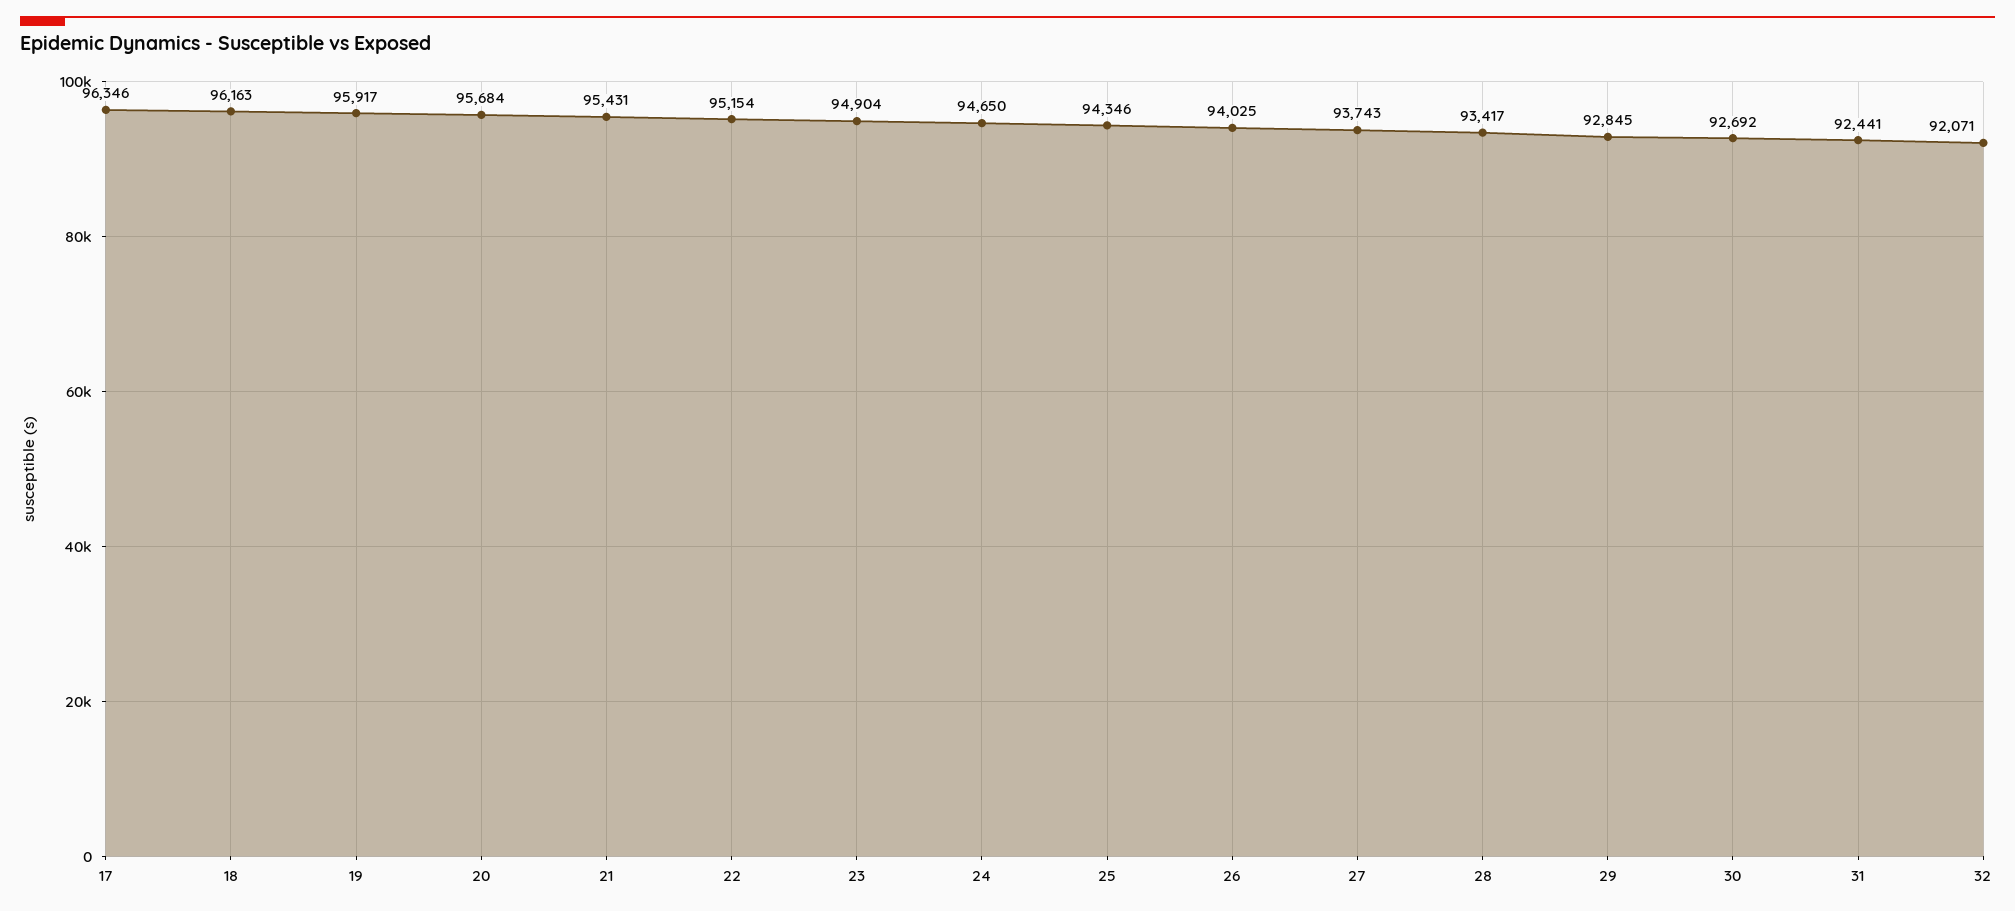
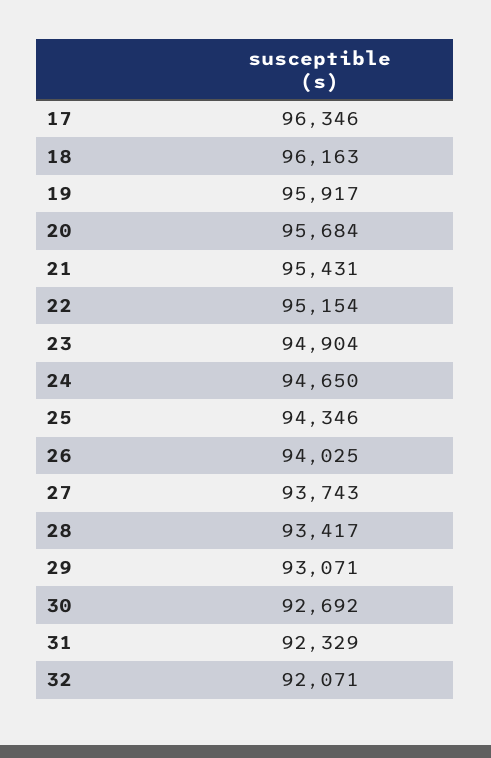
29: 92845 -> 93071
31: 92441 -> 92329

